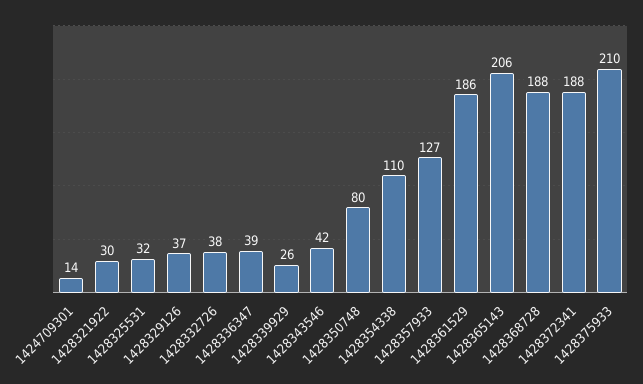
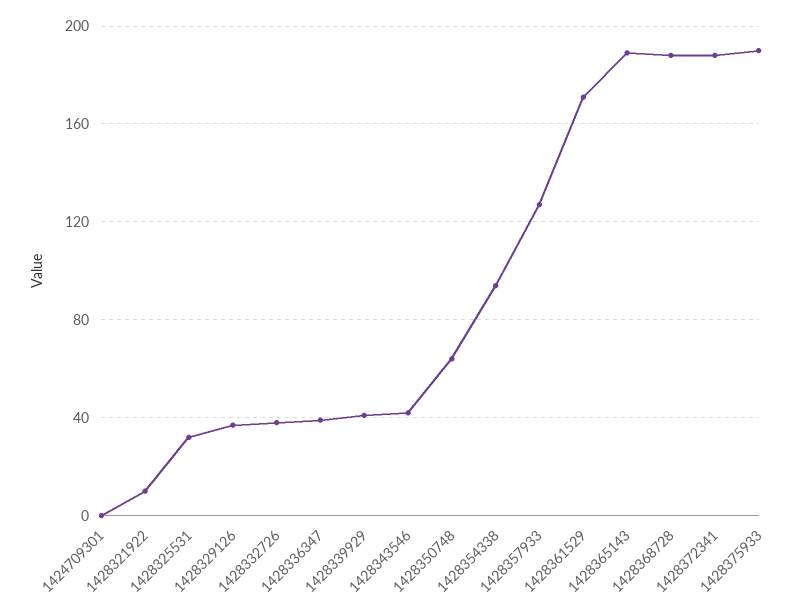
1424709301: 14 -> 0
1428321922: 30 -> 10
1428339929: 26 -> 40
1428350748: 80 -> 65
1428354338: 110 -> 95
1428361529: 186 -> 170
1428365143: 206 -> 190
1428375933: 210 -> 190

